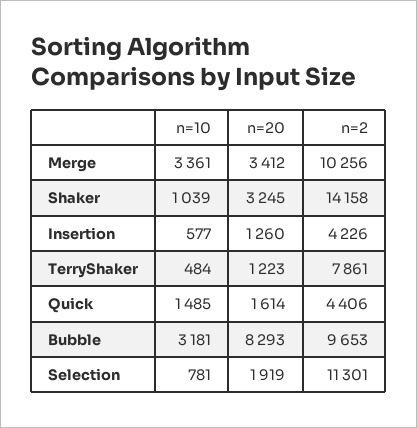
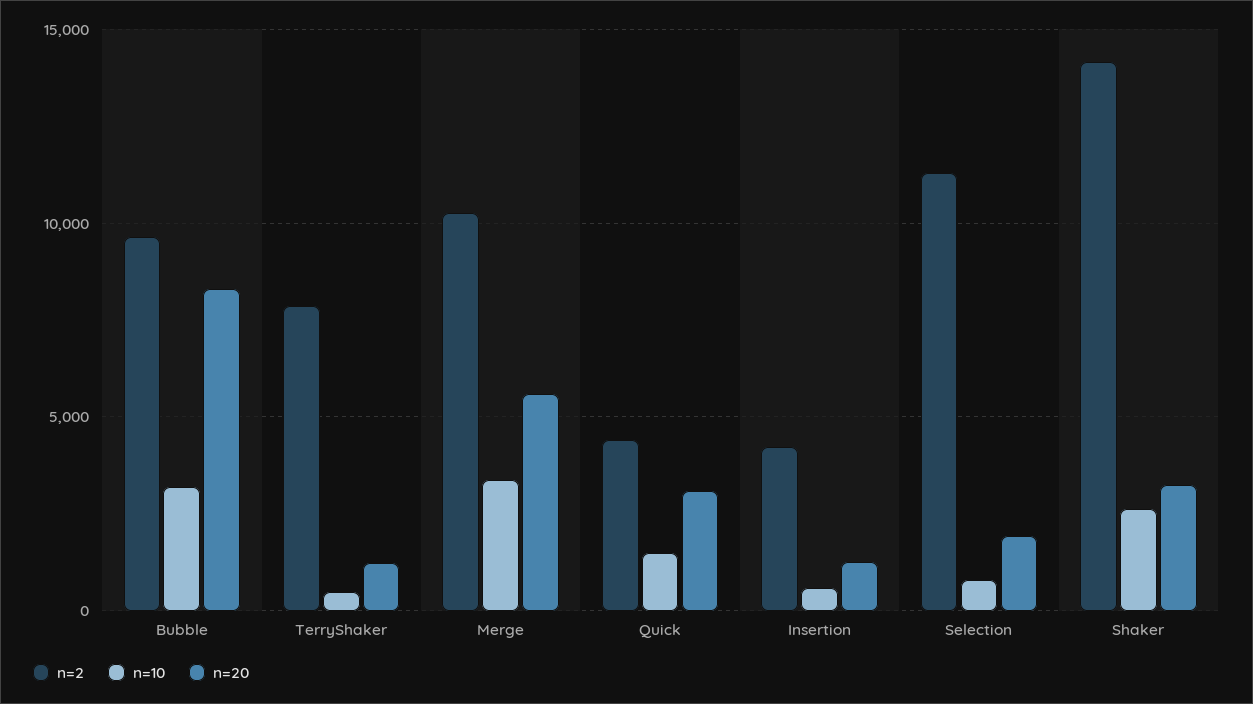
n=20, Merge: 3412 -> 5500
n=10, Shaker: 1039 -> 2500
n=20, Quick: 1614 -> 3000

